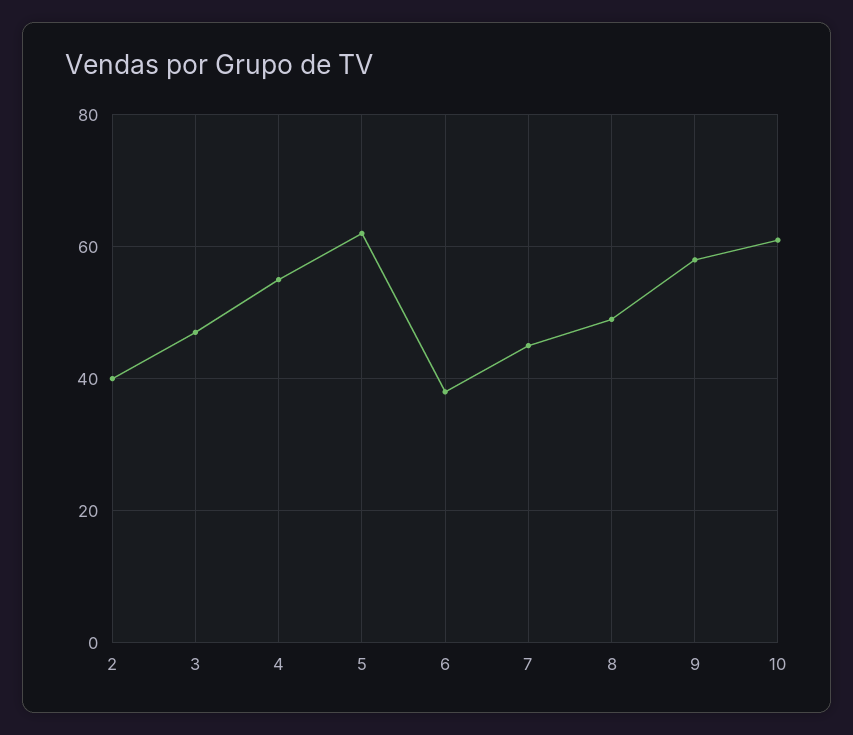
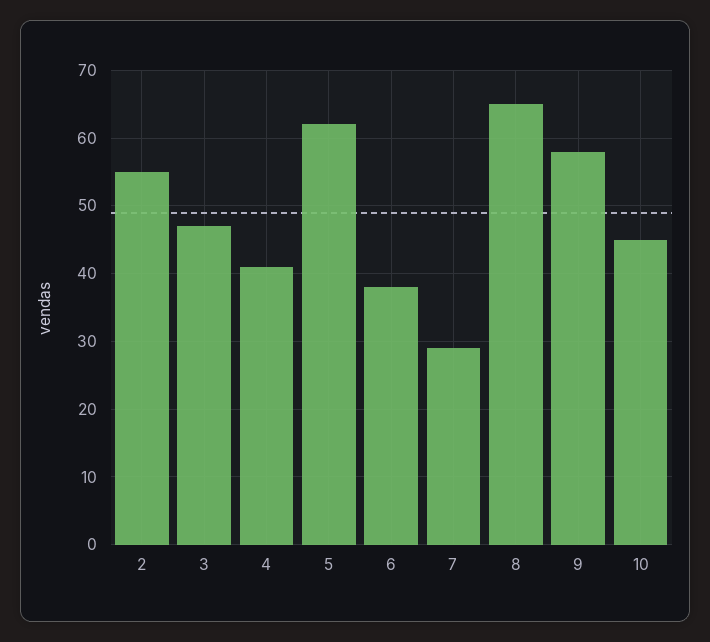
2: 40 -> 55
4: 55 -> 41
7: 45 -> 29
8: 50 -> 65
10: 60 -> 45

